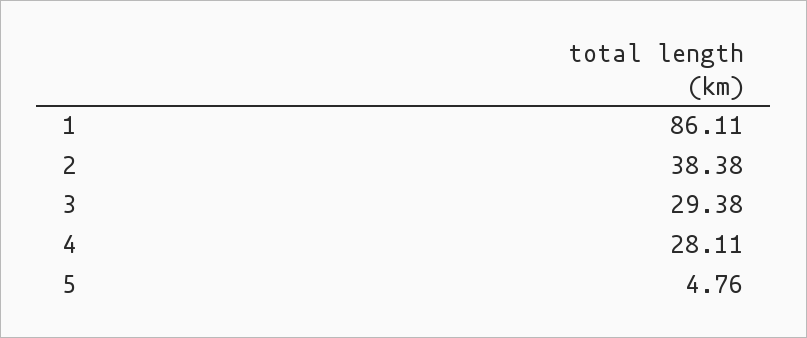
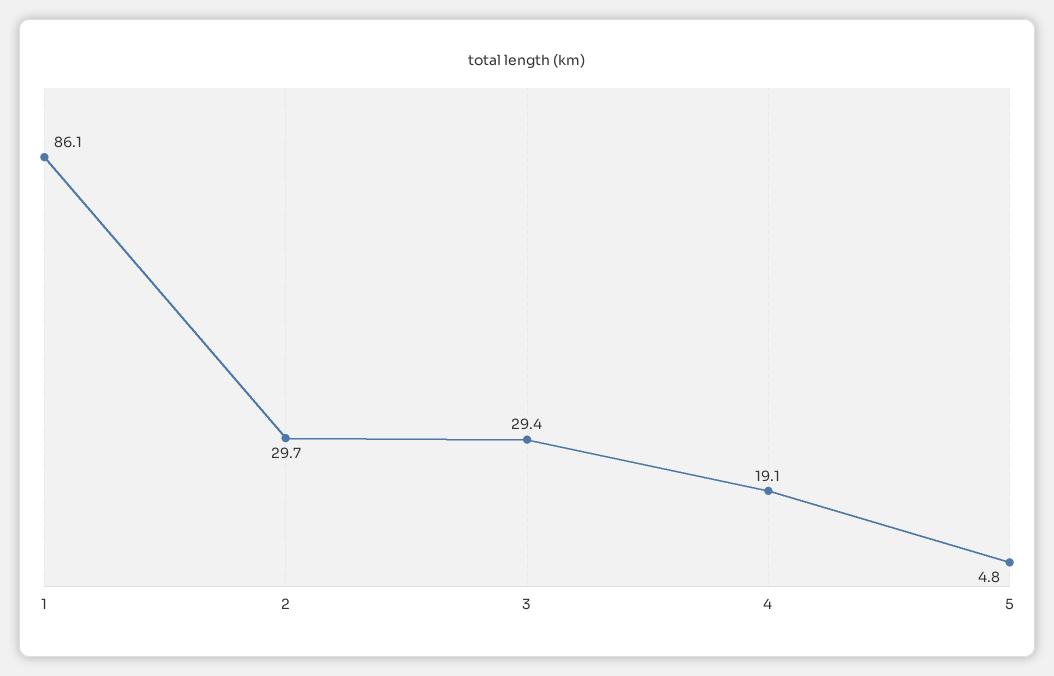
2: 38.38 -> 29.7
4: 28.11 -> 19.1

